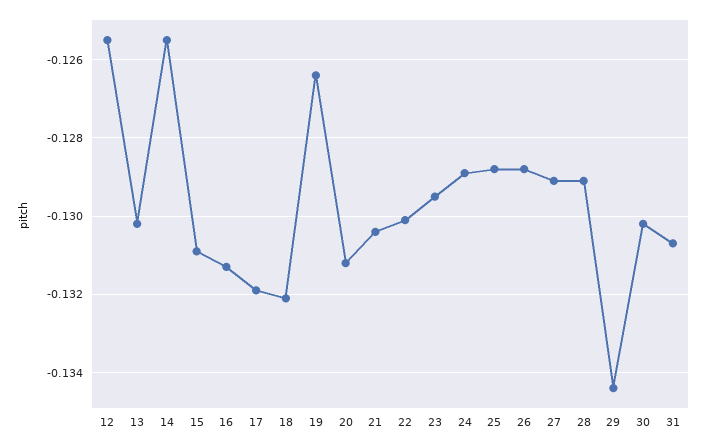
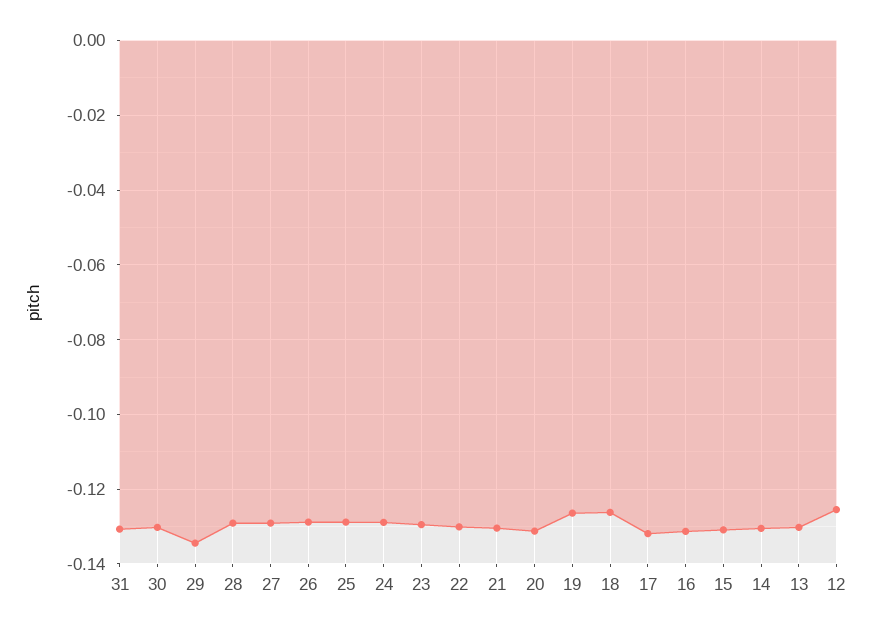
14: -0.1255 -> -0.13
18: -0.132 -> -0.126

